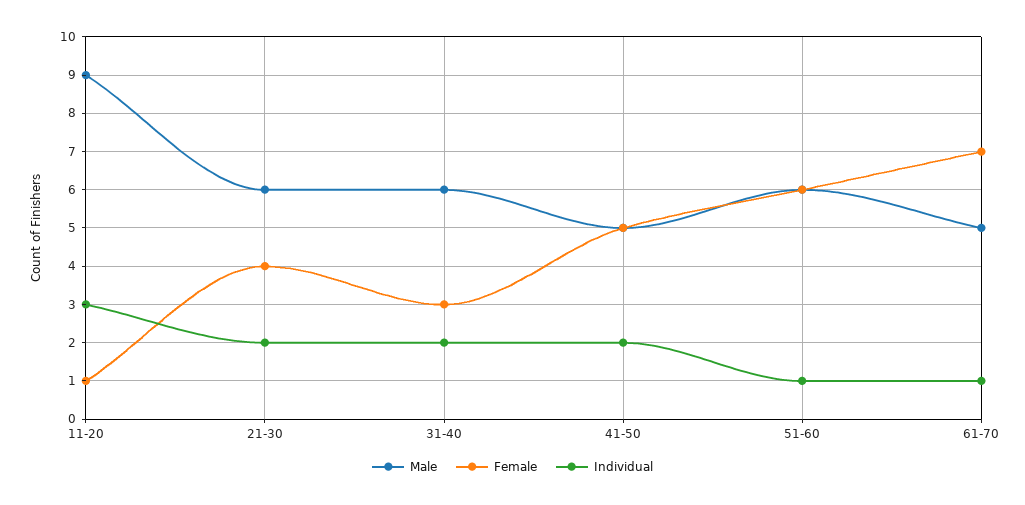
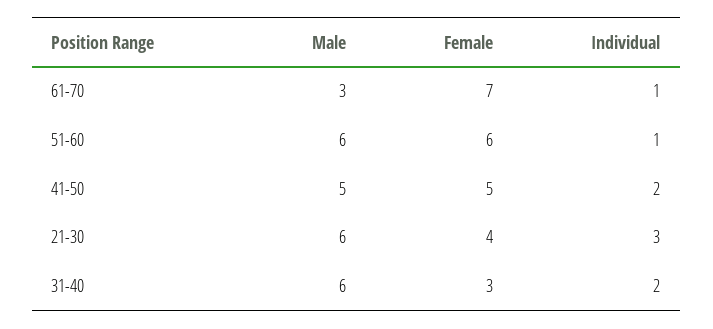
Male, 11-20: 9 -> none
Female, 11-20: 1 -> none
Individual, 11-20: 3 -> none
Individual, 21-30: 2 -> 3
Male, 61-70: 5 -> 3

